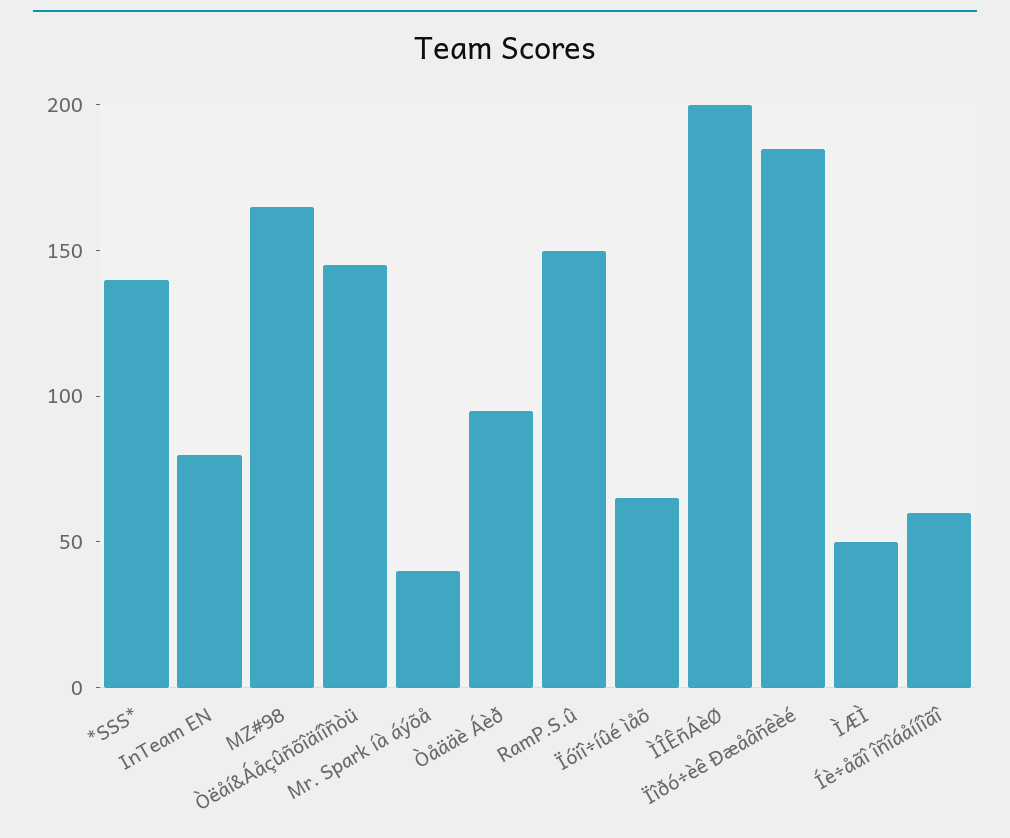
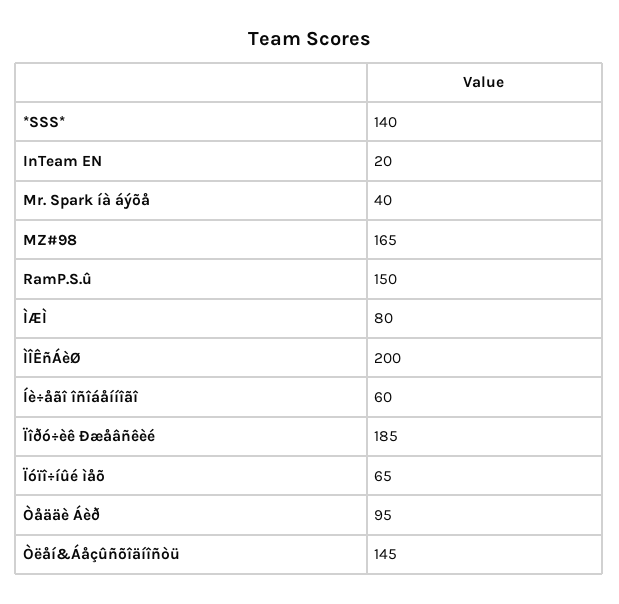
InTeam EN: 80 -> 20
ÌÆÌ: 50 -> 80

